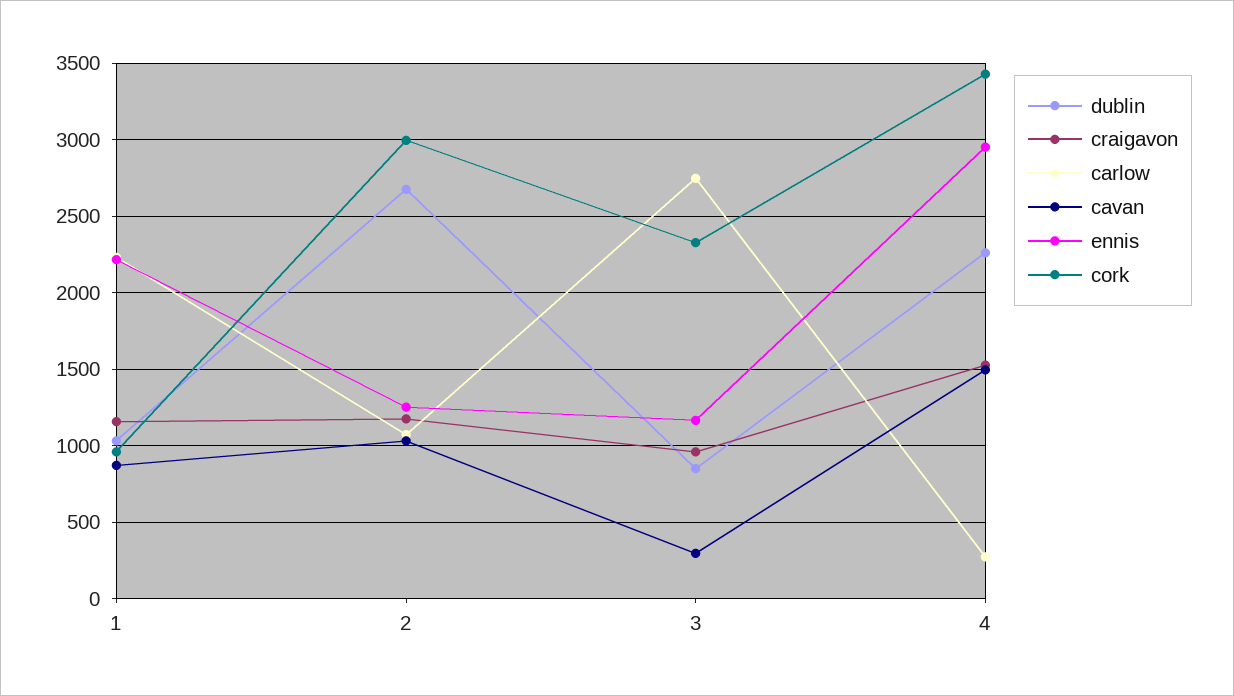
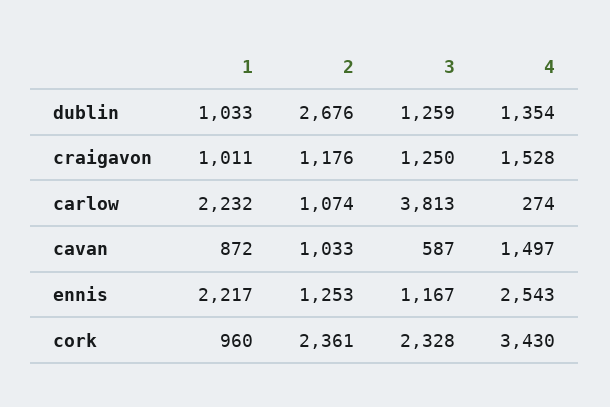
craigavon, 1: 1150 -> 1011
cork, 2: 3000 -> 2361
dublin, 3: 850 -> 1259
craigavon, 3: 950 -> 1250
carlow, 3: 2750 -> 3813
cavan, 3: 300 -> 587
dublin, 4: 2250 -> 1354
ennis, 4: 2950 -> 2543

